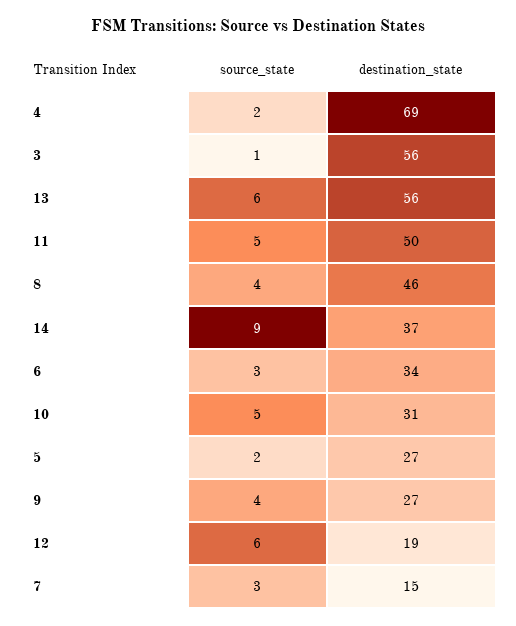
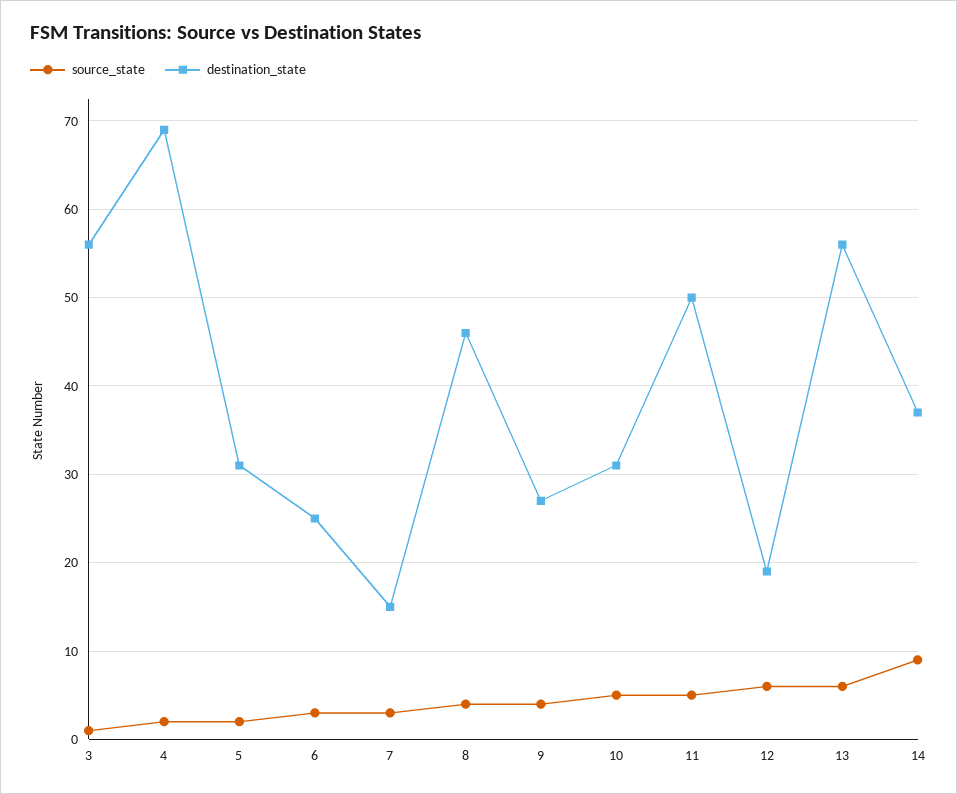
destination_state, 6: 34 -> 25
destination_state, 5: 27 -> 31

